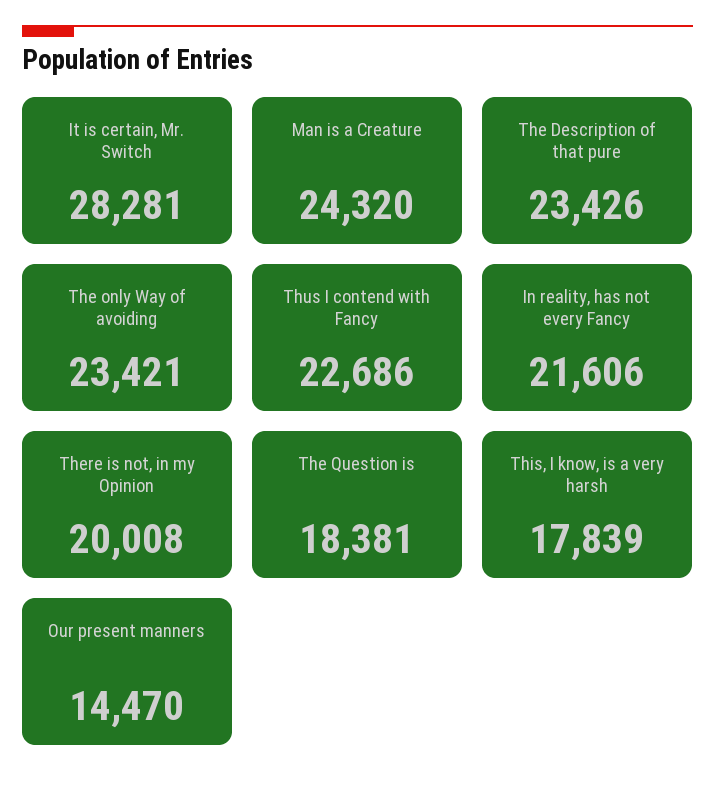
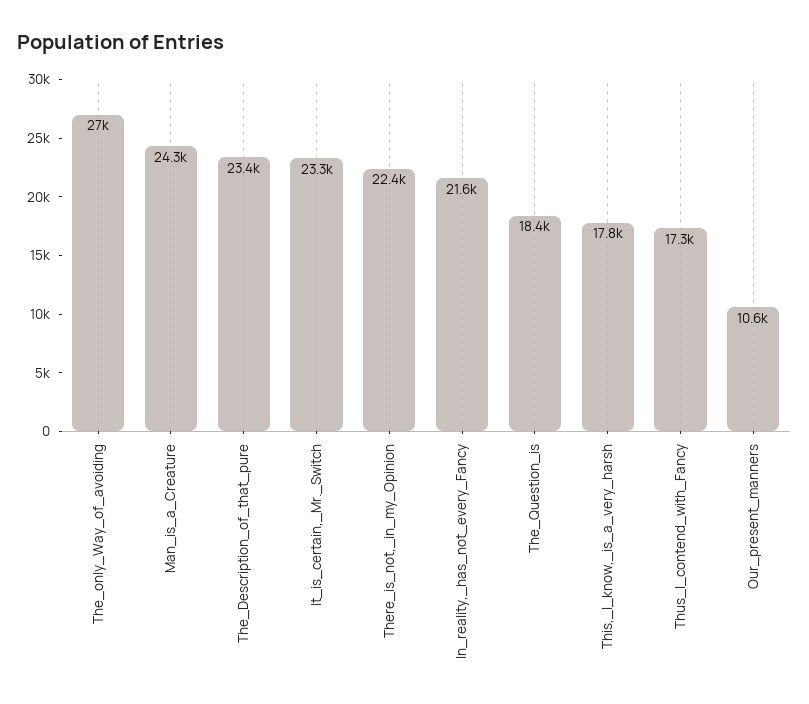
It is certain, Mr. Switch: 28281 -> 23300
The only Way of avoiding: 23421 -> 27000
Thus I contend with Fancy: 22686 -> 17300
There is not, in my Opinion: 20008 -> 22400
Our present manners: 14470 -> 10600

